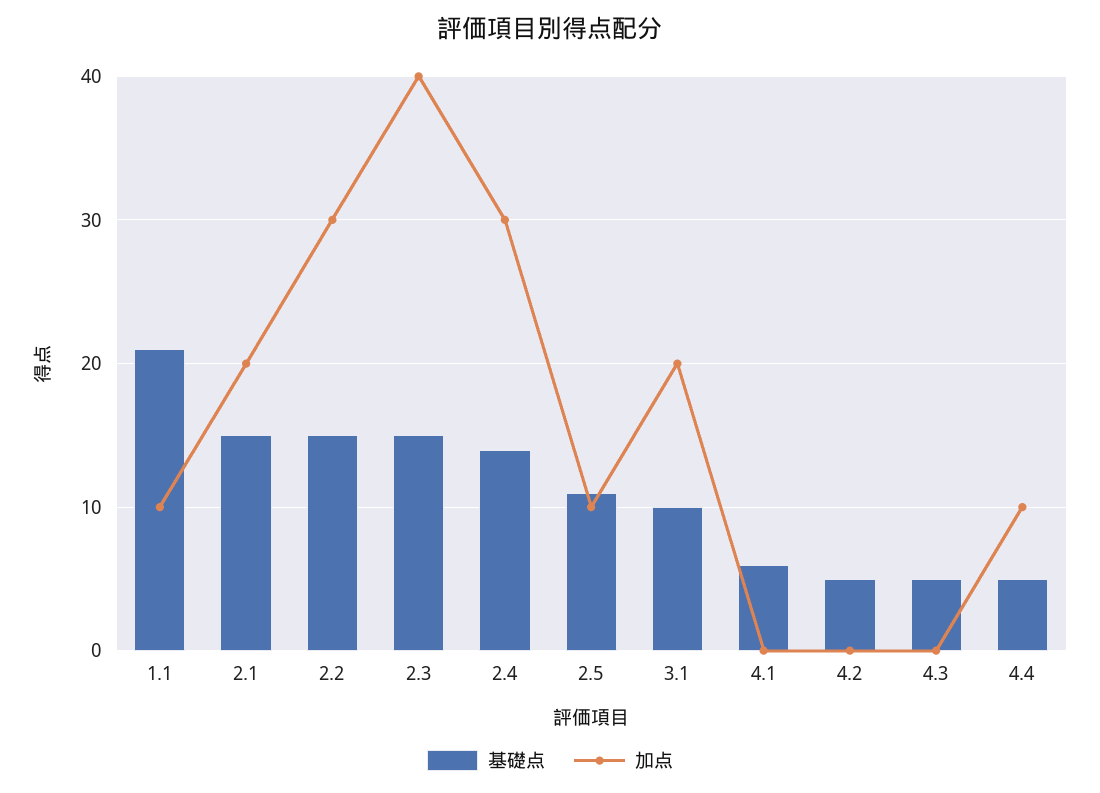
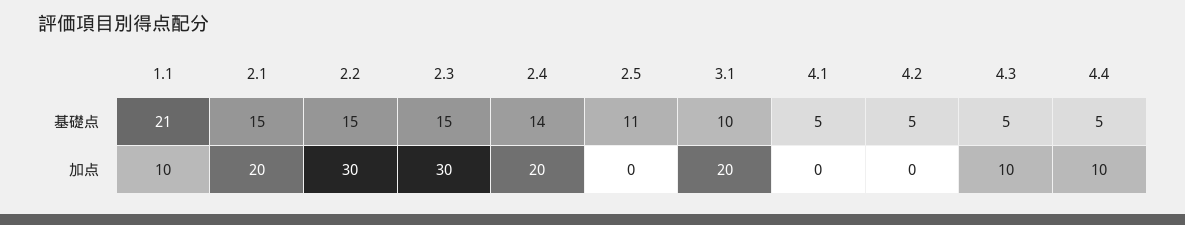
加点, 2.3: 40 -> 30
加点, 2.4: 30 -> 20
加点, 2.5: 10 -> 0
基礎点, 4.1: 6 -> 5
加点, 4.3: 0 -> 10

